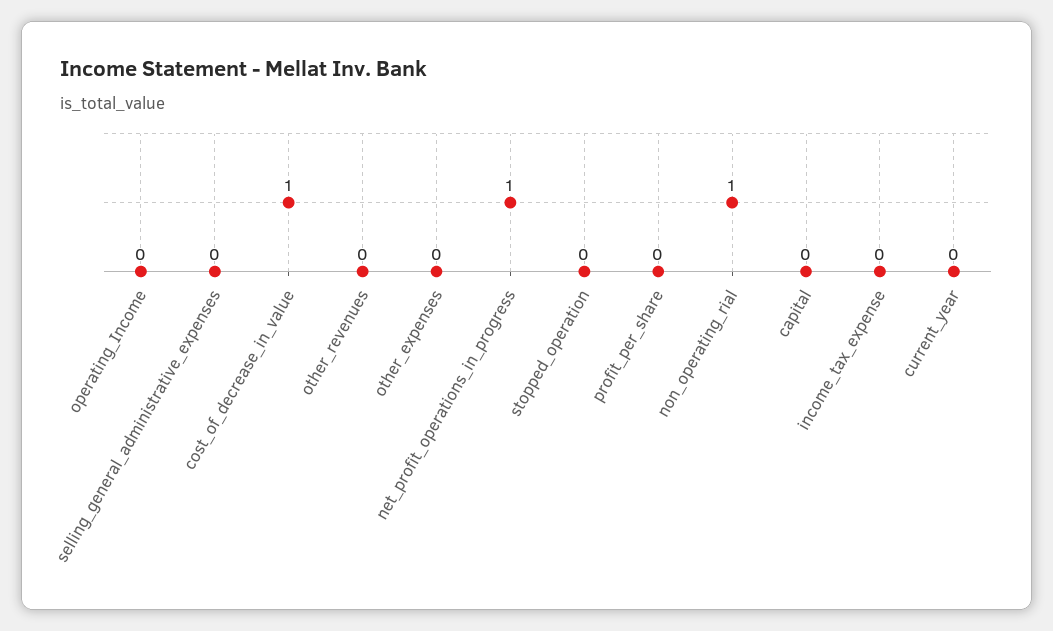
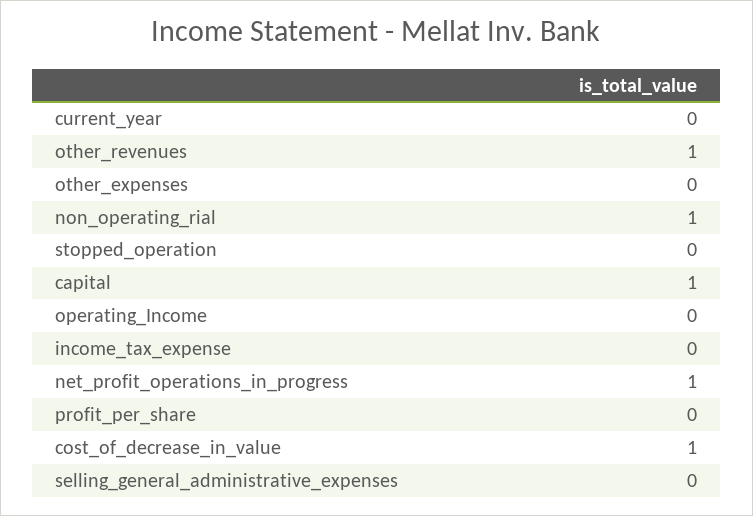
other_revenues: 0 -> 1
capital: 0 -> 1

